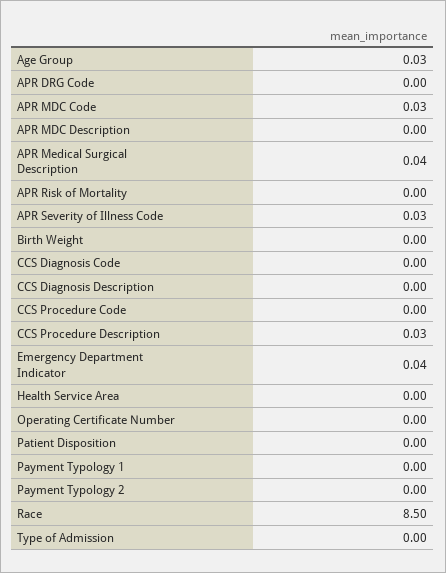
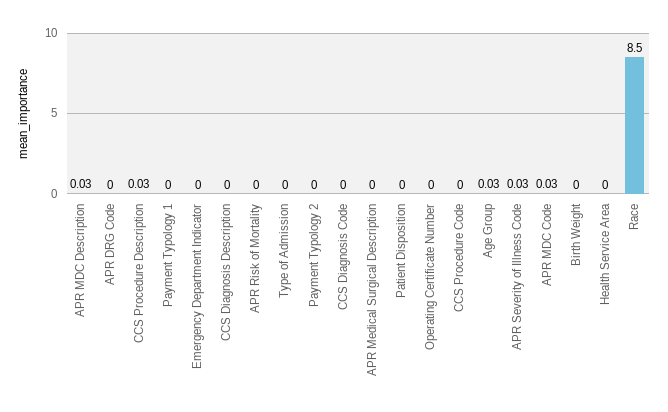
APR MDC Description: 0 -> 0.03
APR Medical Surgical Description: 0.04 -> 0
Emergency Department Indicator: 0.04 -> 0

